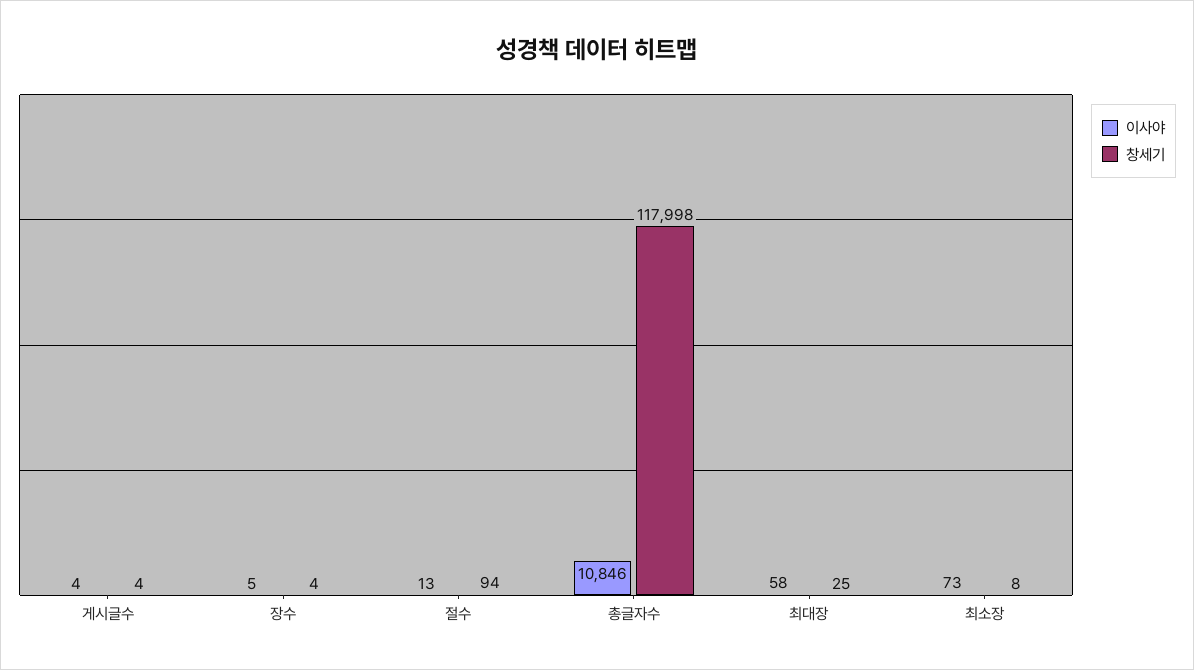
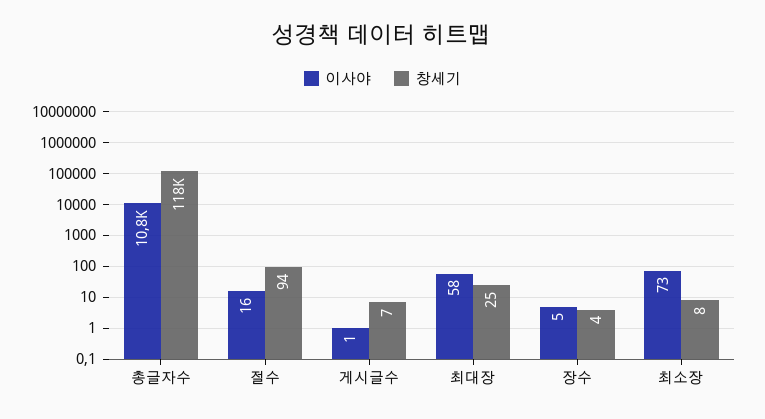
이사야, 게시글수: 4 -> 1
창세기, 게시글수: 4 -> 7
이사야, 절수: 13 -> 16

